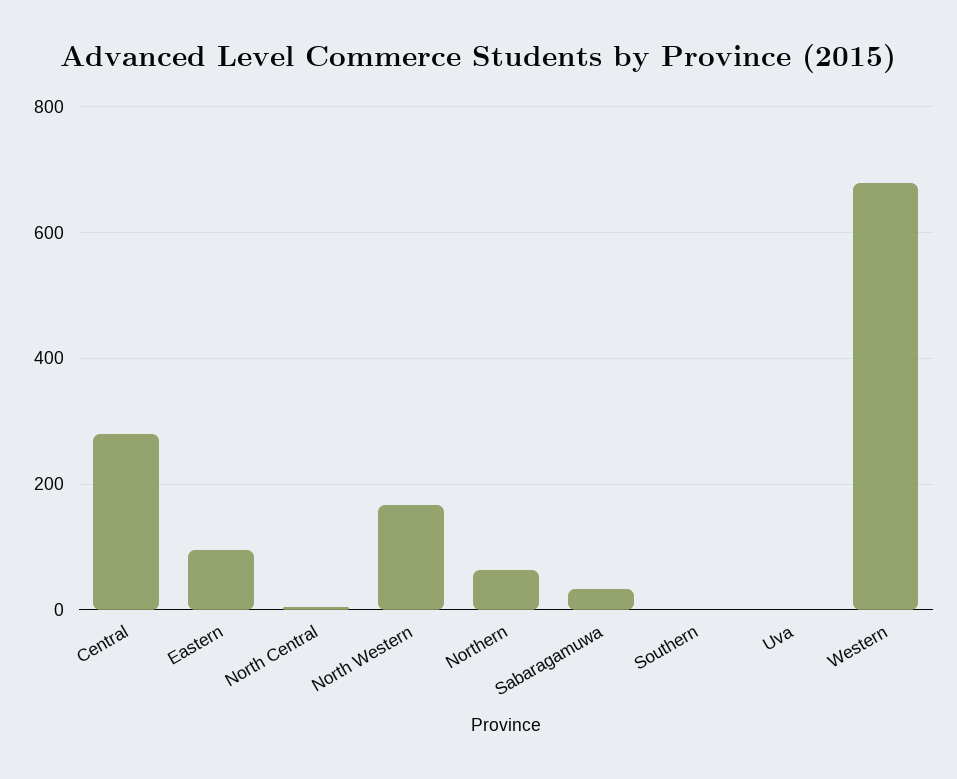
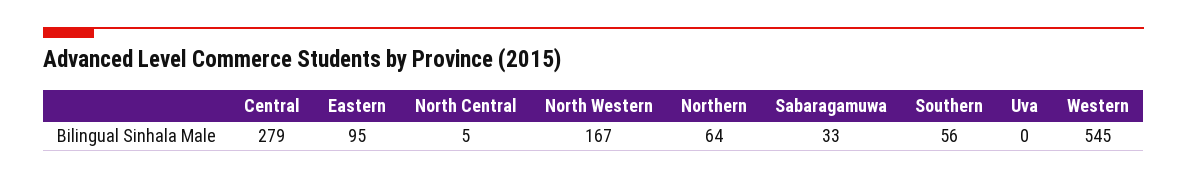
Southern: 0 -> 56
Western: 680 -> 545

